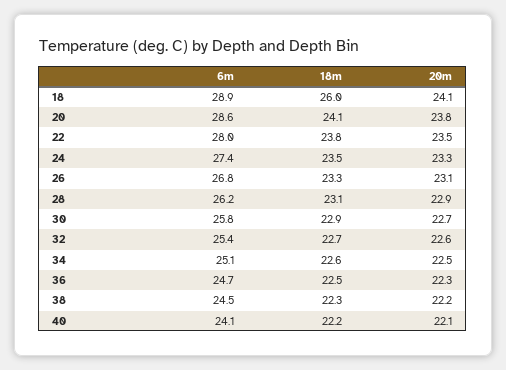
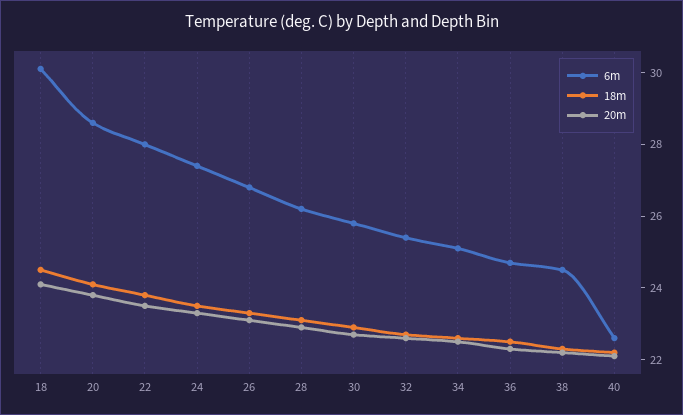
6m, 18: 28.9 -> 30
18m, 18: 26 -> 24.5
6m, 40: 24.1 -> 22.5

